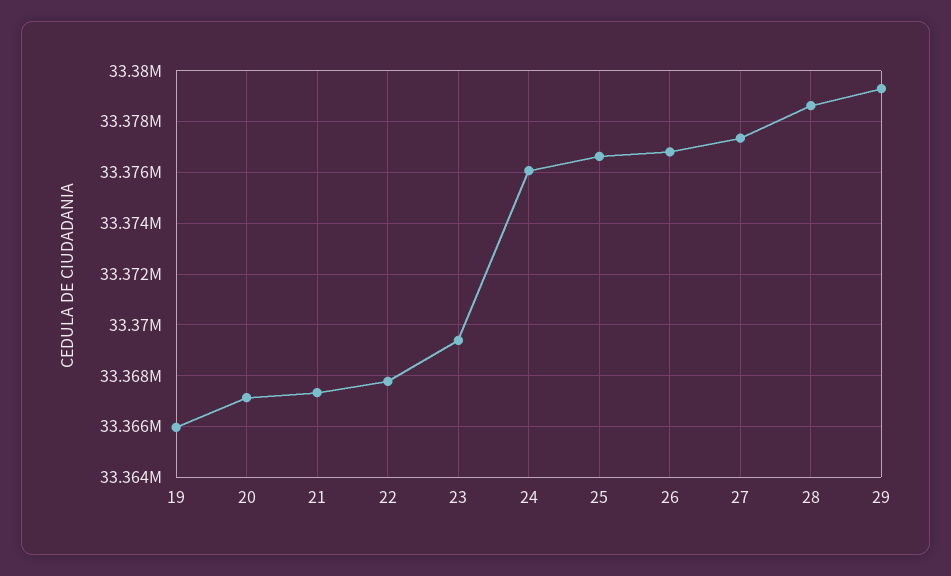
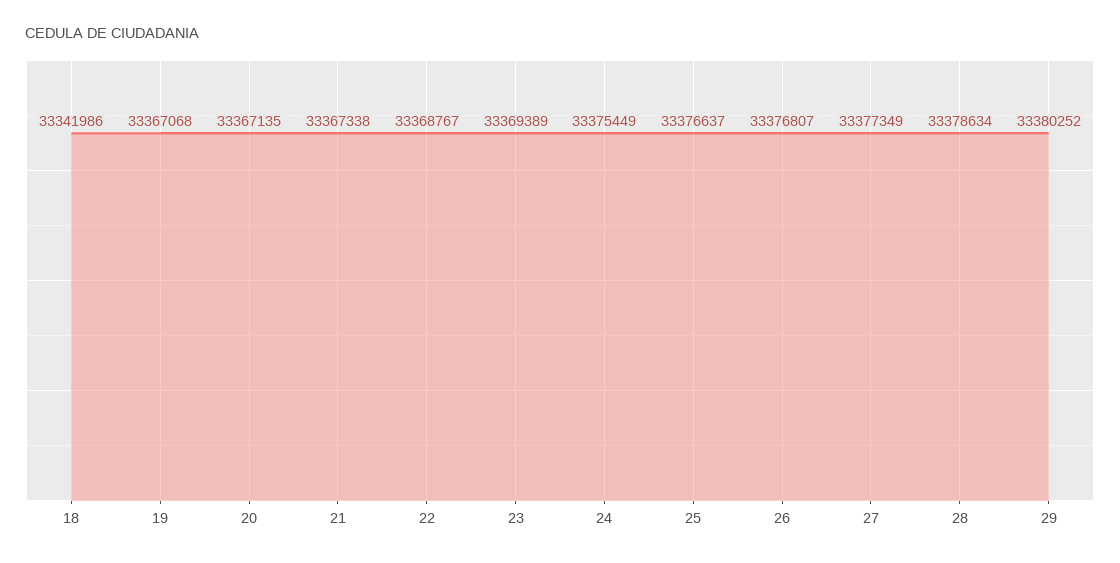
19: 33366000 -> 33367068
22: 33367750 -> 33368767
24: 33376000 -> 33375449
29: 33379250 -> 33380252
18: none -> 33341986

